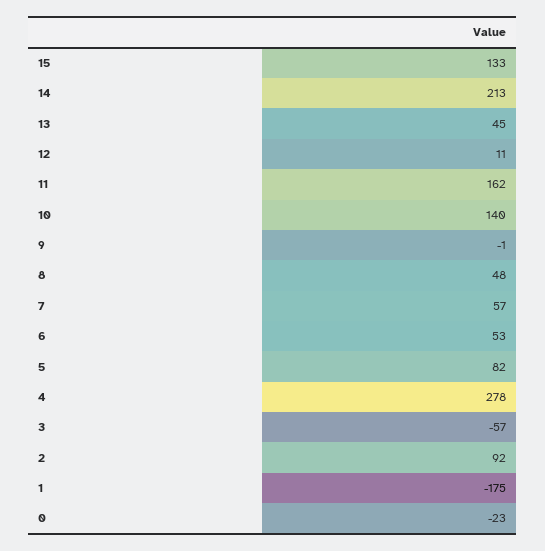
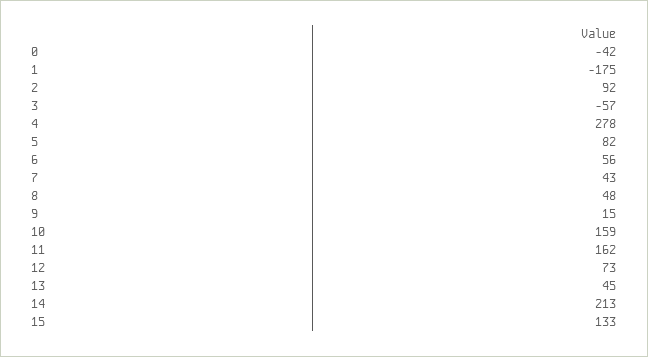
12: 11 -> 73
10: 140 -> 159
9: -1 -> 15
7: 57 -> 43
6: 53 -> 56
0: -23 -> -42

